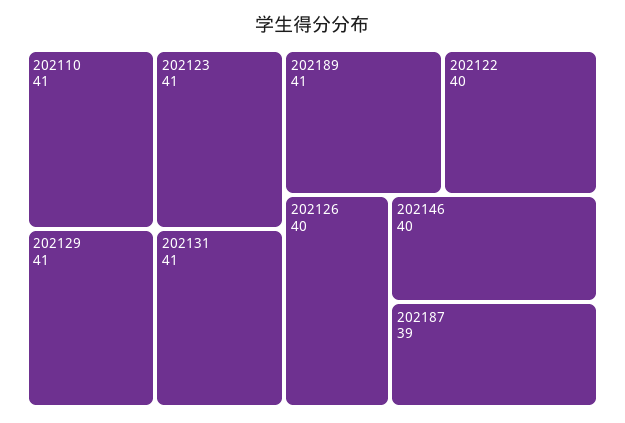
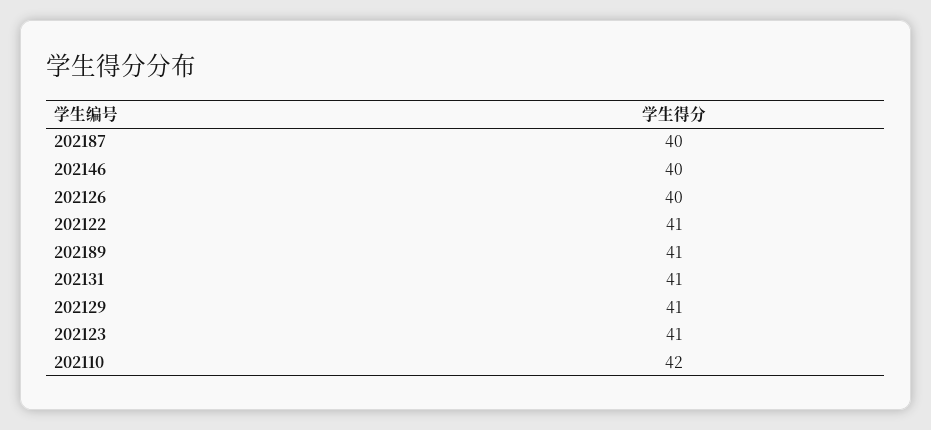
202110: 41 -> 42
202122: 40 -> 41
202187: 39 -> 40

